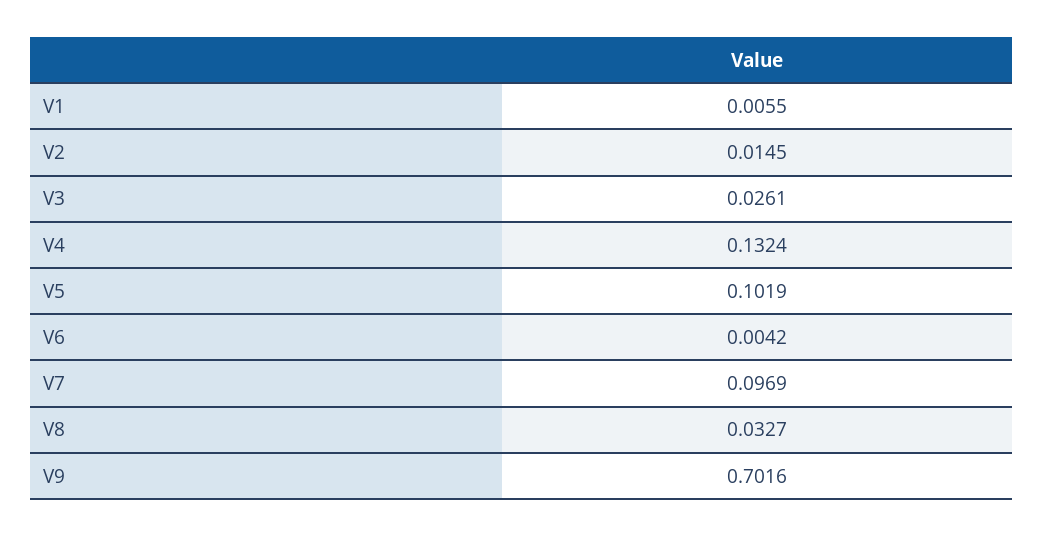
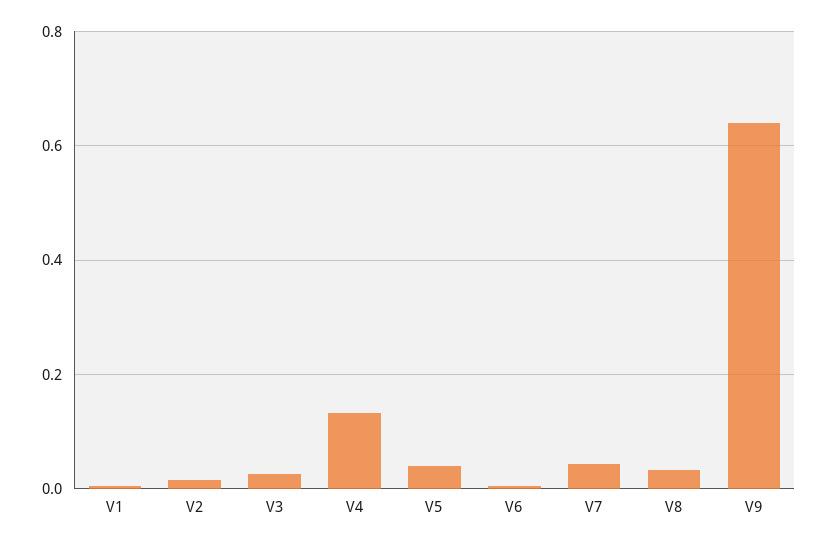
V5: 0.1019 -> 0.04
V7: 0.0969 -> 0.04
V9: 0.7016 -> 0.64

